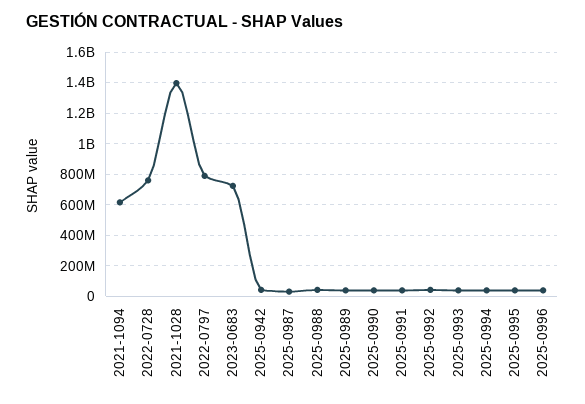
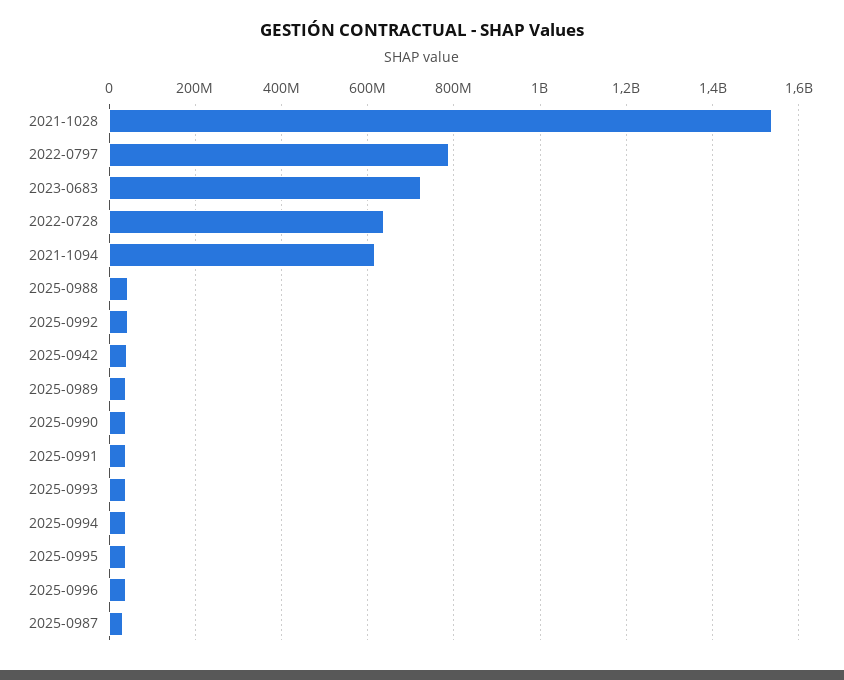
2022-0728: 750000000 -> 640000000
2021-1028: 1400000000 -> 1540000000

